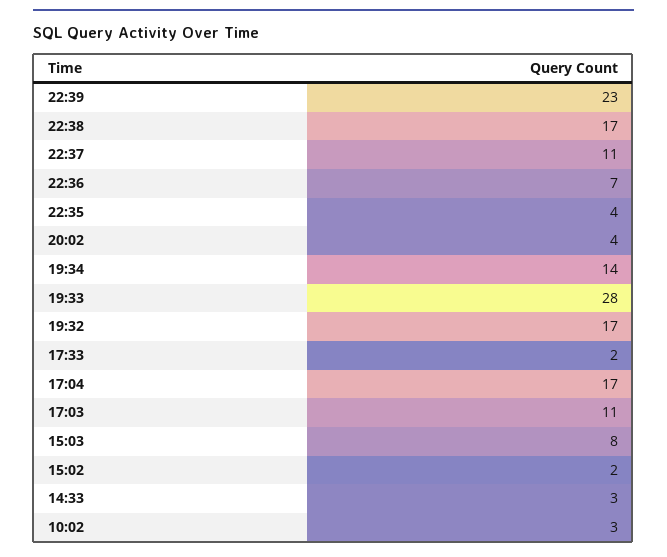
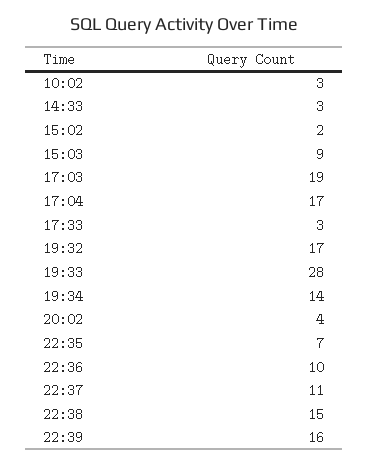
22:39: 23 -> 16
22:38: 17 -> 15
22:36: 7 -> 10
22:35: 4 -> 7
17:33: 2 -> 3
17:03: 11 -> 19
15:03: 8 -> 9

